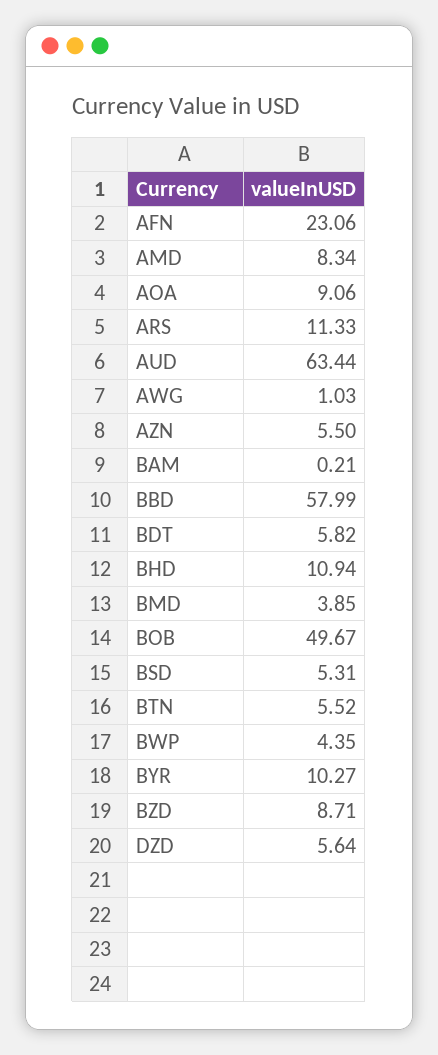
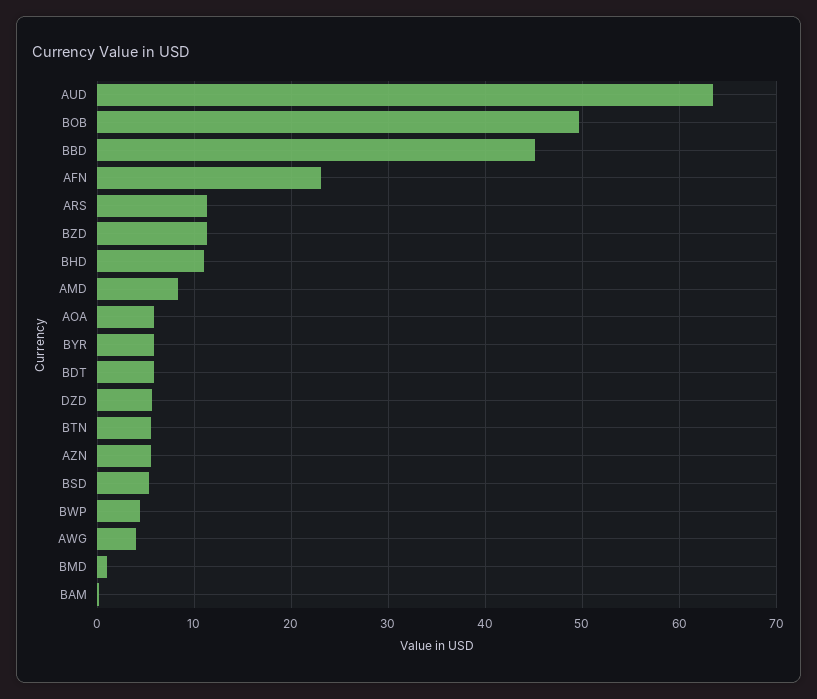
AOA: 9.06 -> 6
AWG: 1.03 -> 4
BBD: 57.99 -> 45
BMD: 3.85 -> 1
BYR: 10.27 -> 6
BZD: 8.71 -> 11

